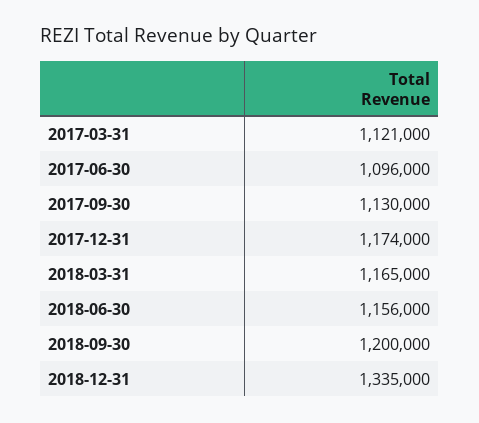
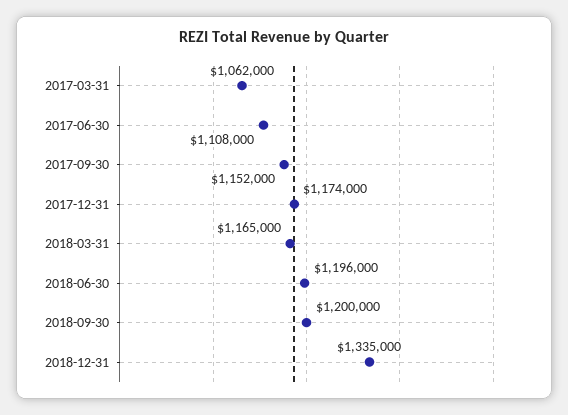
2017-03-31: 1121000 -> 1062000
2017-06-30: 1096000 -> 1108000
2017-09-30: 1130000 -> 1152000
2018-06-30: 1156000 -> 1196000

